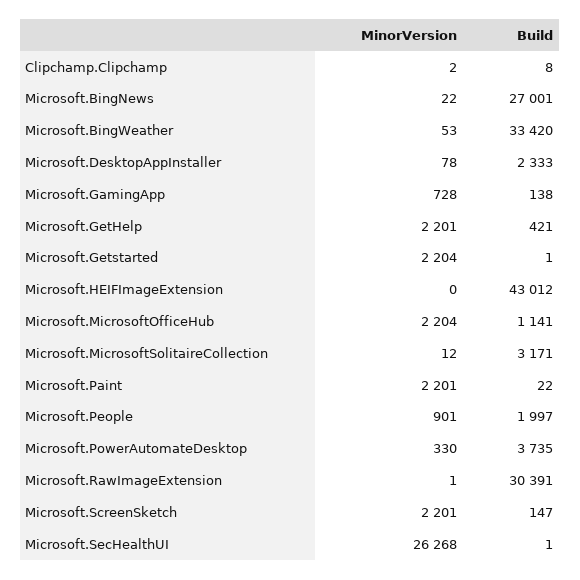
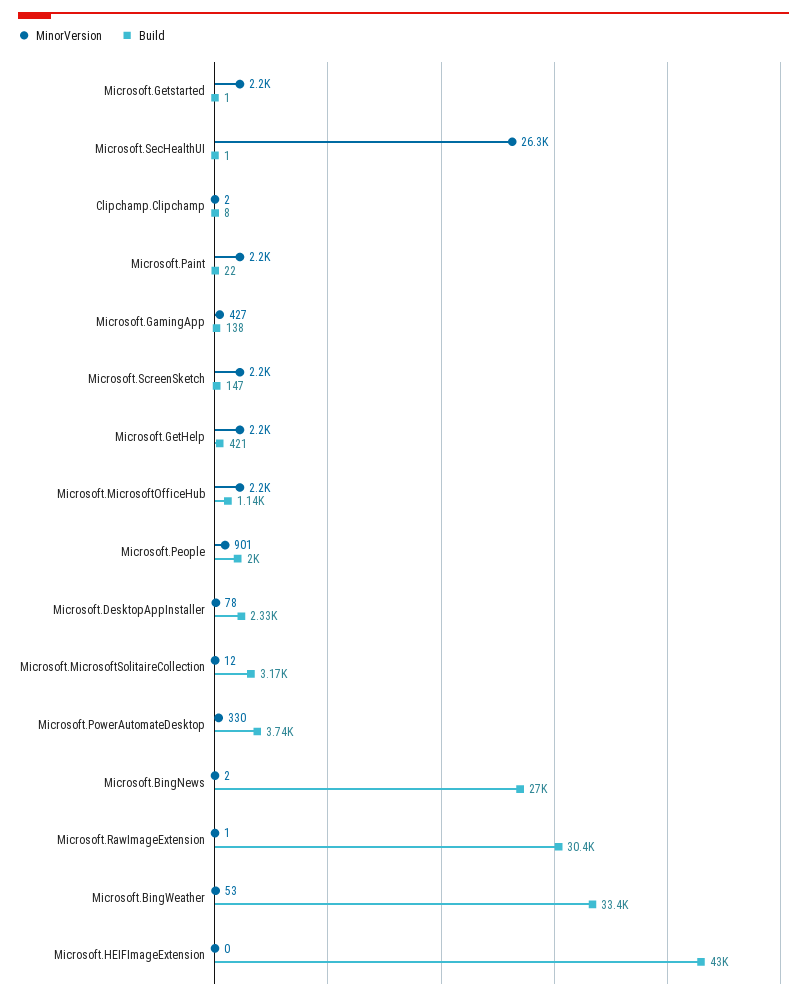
MinorVersion, Microsoft.BingNews: 22 -> 2
MinorVersion, Microsoft.GamingApp: 728 -> 427

